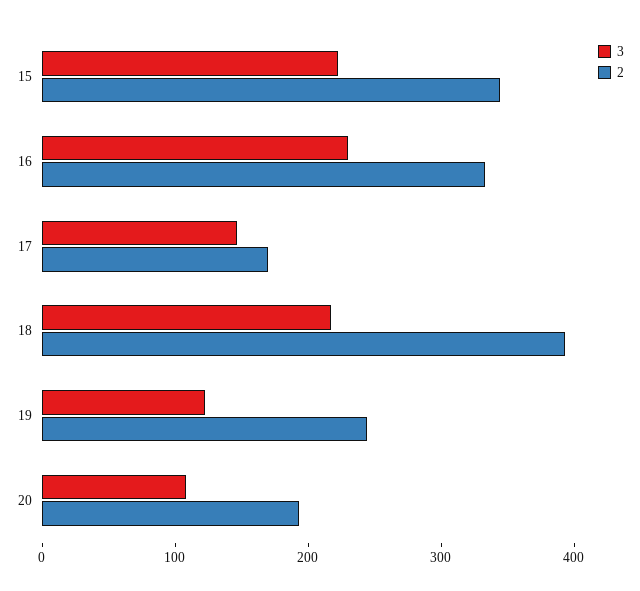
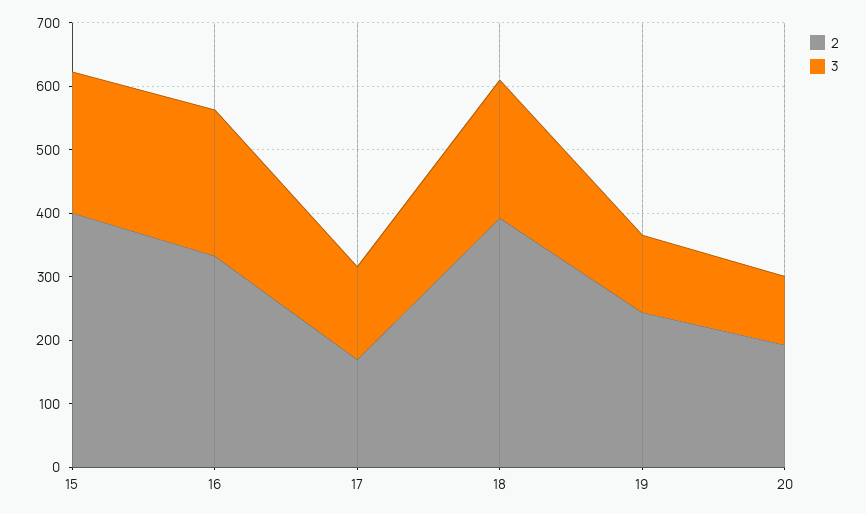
2, 15: 340 -> 400

